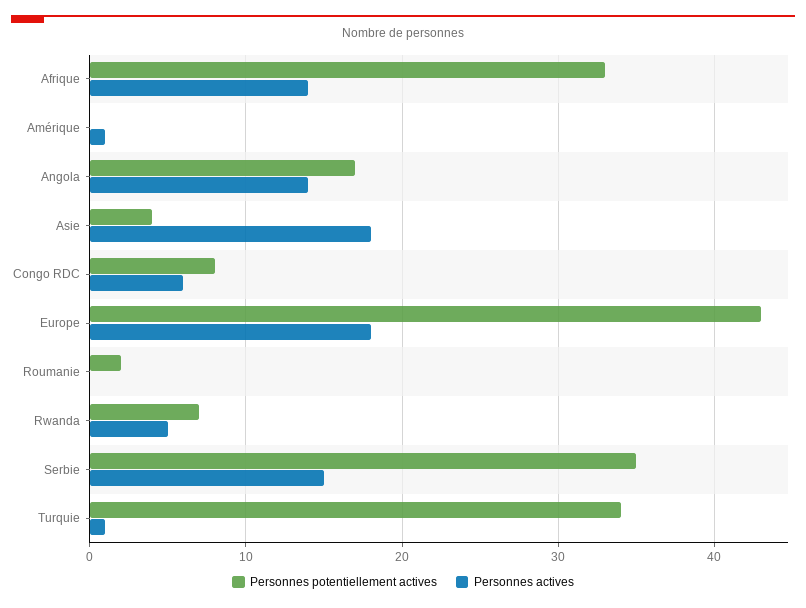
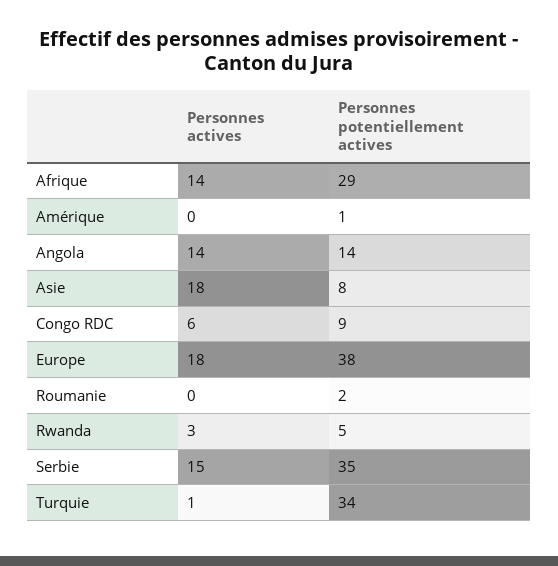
Personnes potentiellement actives, Afrique: 33 -> 29
Personnes potentiellement actives, Amérique: 0 -> 1
Personnes actives, Amérique: 1 -> 0
Personnes potentiellement actives, Angola: 17 -> 14
Personnes potentiellement actives, Asie: 4 -> 8
Personnes potentiellement actives, Congo RDC: 8 -> 9
Personnes potentiellement actives, Europe: 43 -> 38
Personnes potentiellement actives, Rwanda: 7 -> 5
Personnes actives, Rwanda: 5 -> 3

